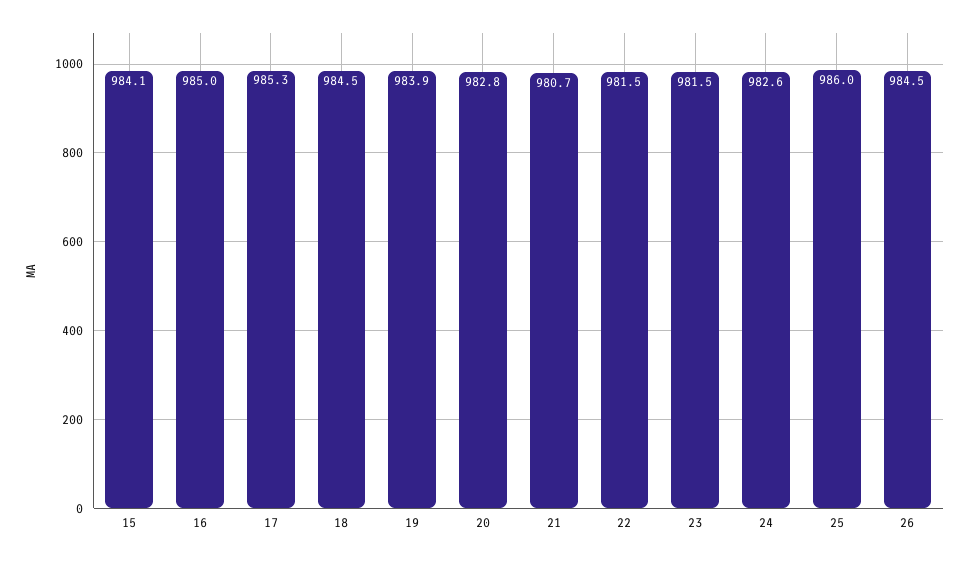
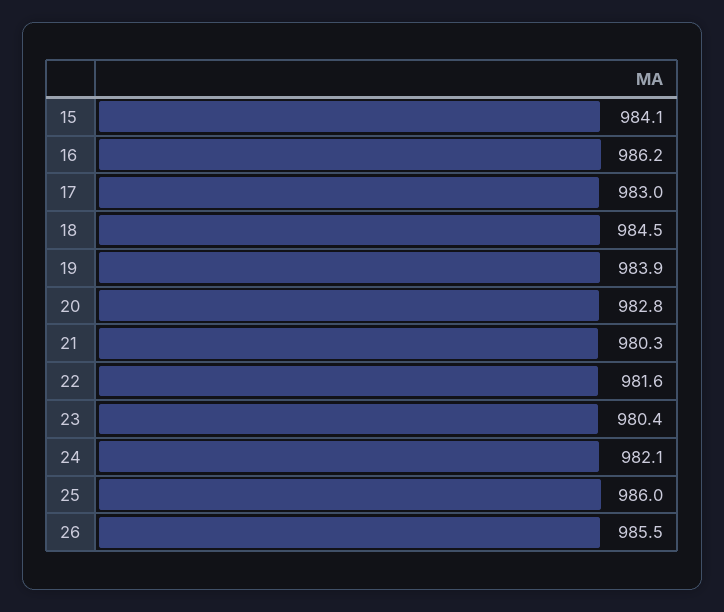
16: 985 -> 986.2
17: 985.3 -> 983
21: 980.7 -> 980.3
22: 981.5 -> 981.6
23: 981.5 -> 980.4
24: 982.6 -> 982.1
26: 984.5 -> 985.5

